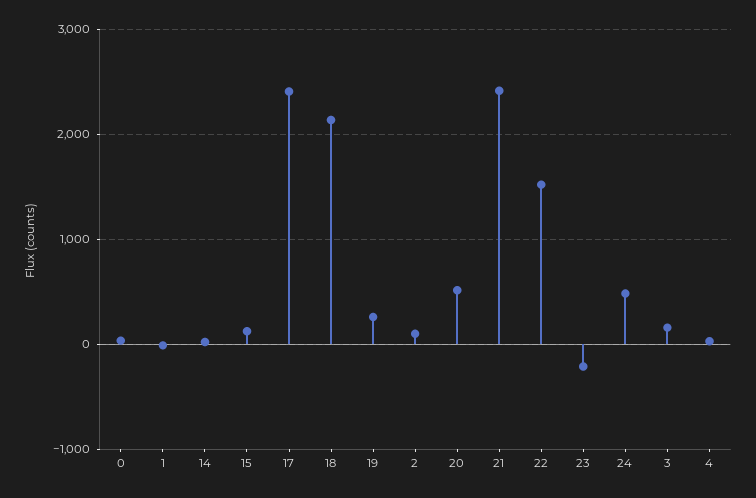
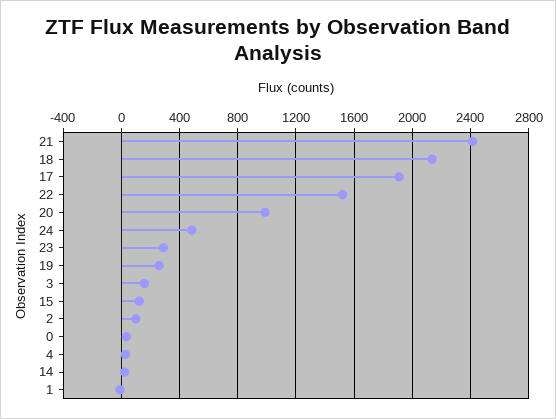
17: 2400 -> 1900
20: 500 -> 1000
23: -200 -> 300

